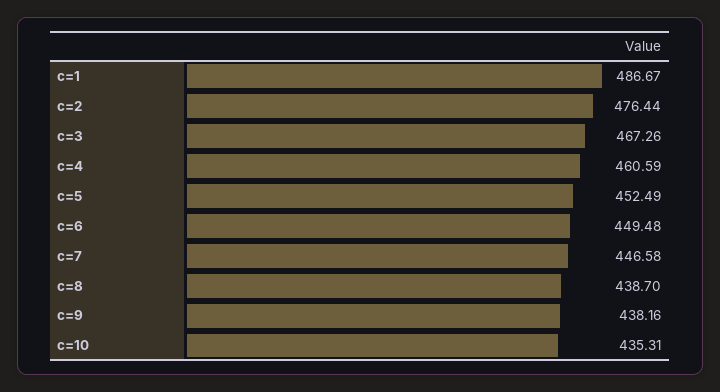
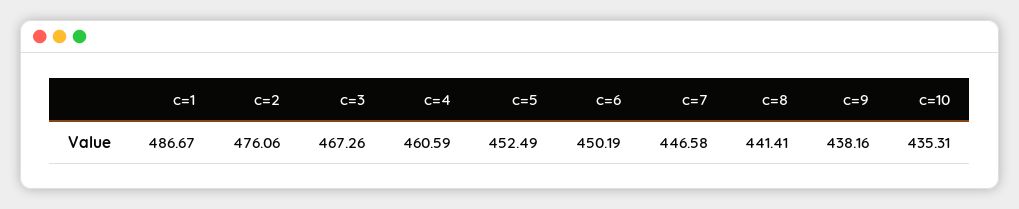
c=2: 476.44 -> 476.06
c=6: 449.48 -> 450.19
c=8: 438.7 -> 441.41

